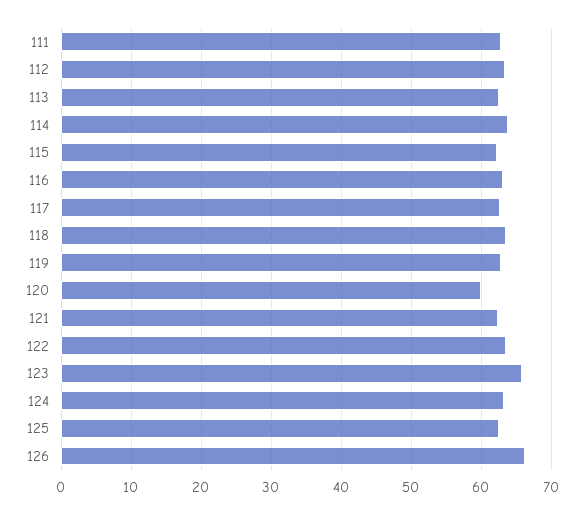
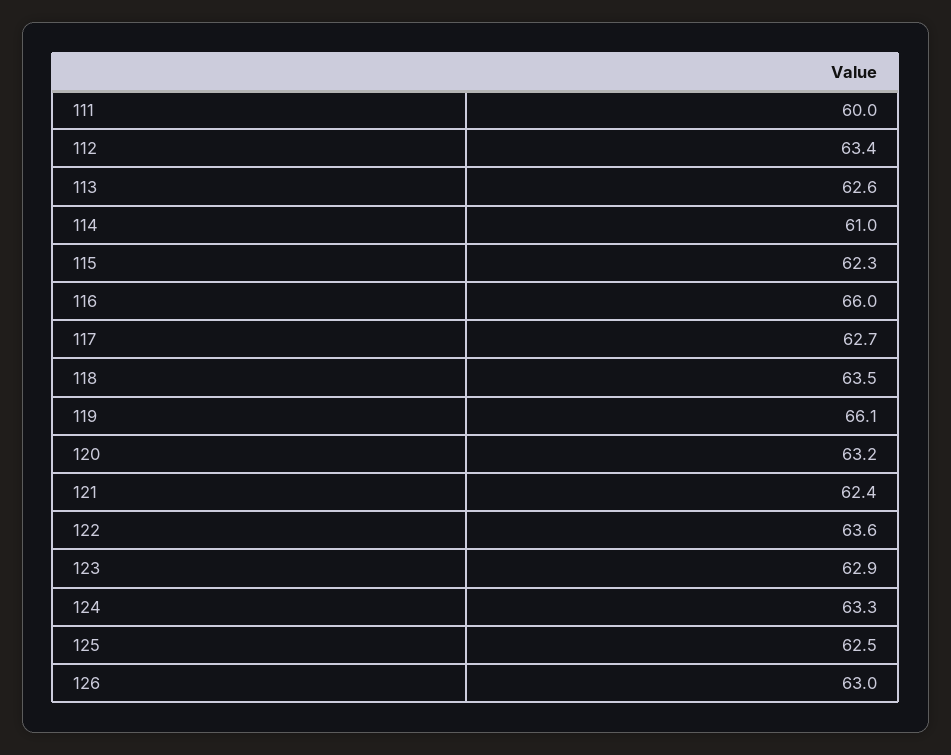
111: 63 -> 60
114: 64 -> 61
116: 63 -> 66
119: 63 -> 66.1
120: 60 -> 63.2
123: 66 -> 62.9
126: 66 -> 63

